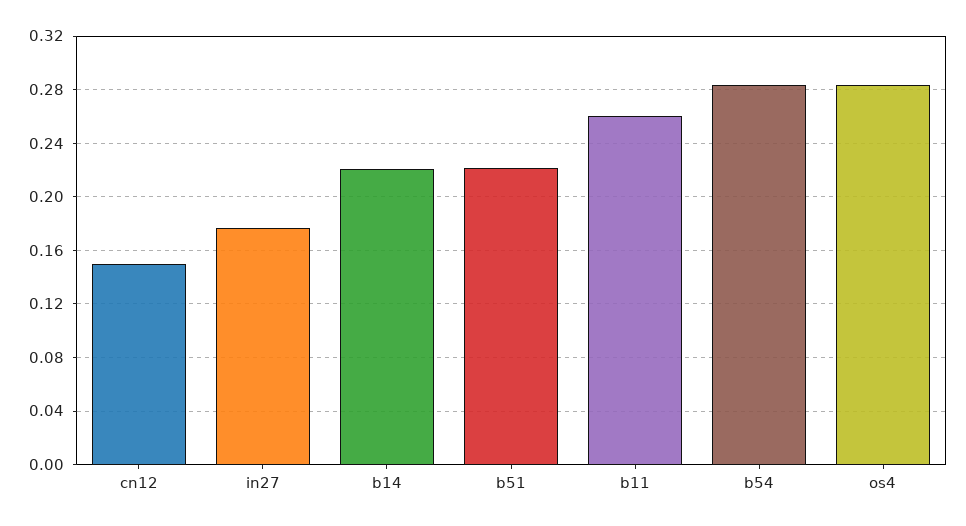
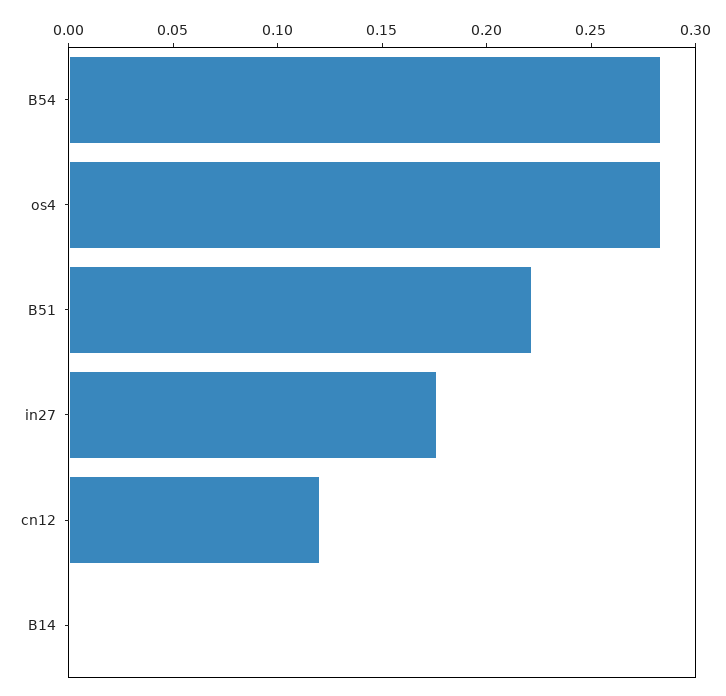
cn12: 0.15 -> 0.12
b14: 0.22 -> 0
b11: 0.26 -> none

